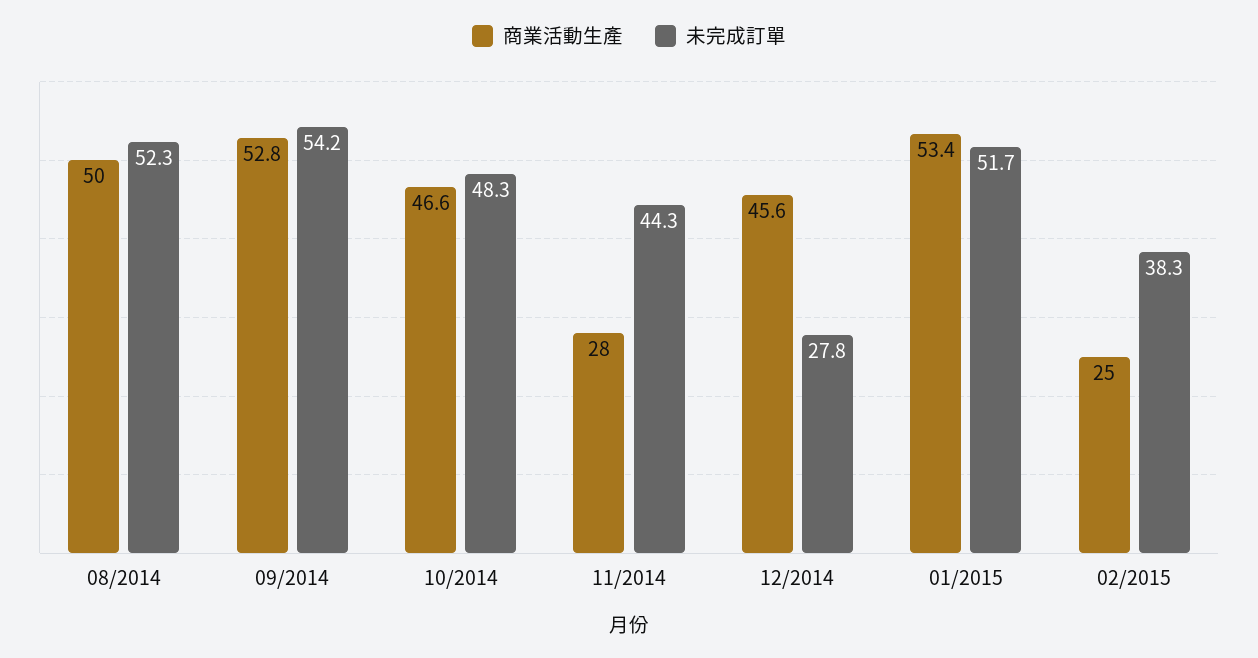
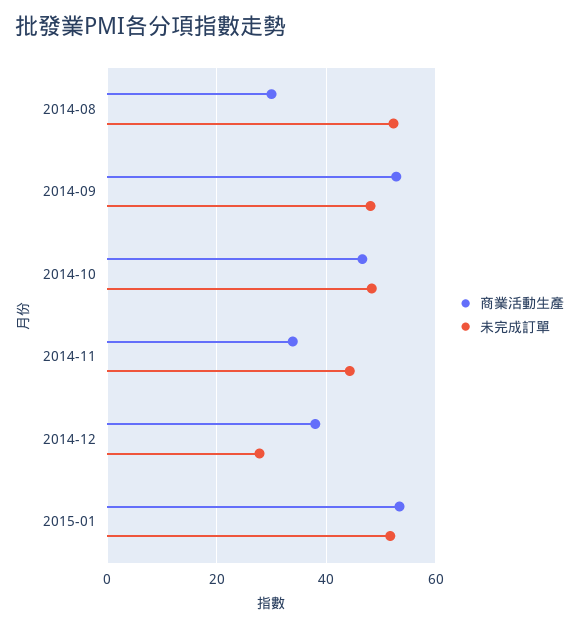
商業活動生產, 08/2014: 50 -> 30
未完成訂單, 09/2014: 54.2 -> 48
商業活動生產, 11/2014: 28 -> 34
商業活動生產, 12/2014: 45.6 -> 38
商業活動生產, 02/2015: 25 -> none
未完成訂單, 02/2015: 38.3 -> none

